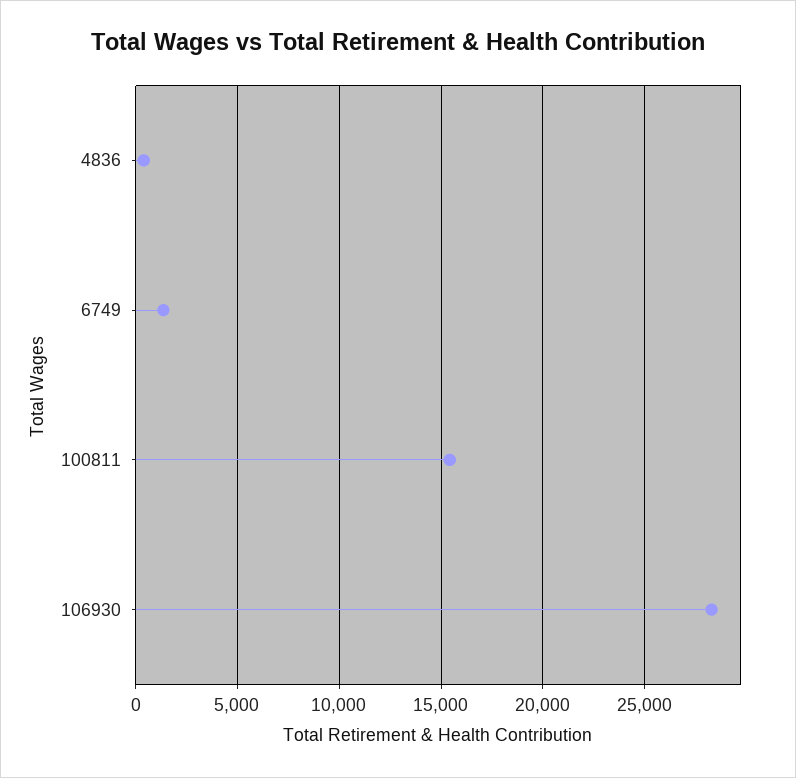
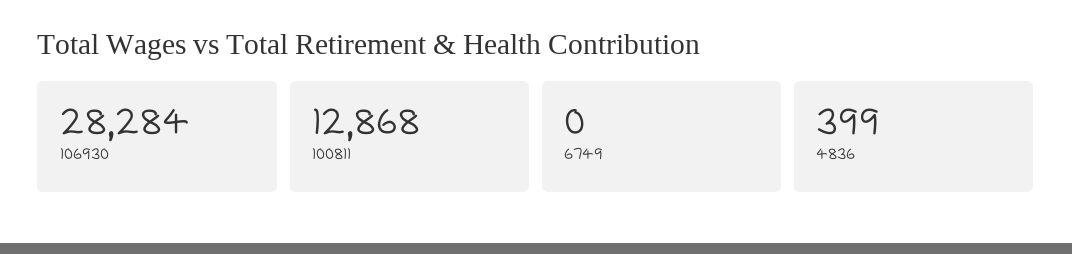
6749: 1500 -> 0
100811: 15500 -> 12868

